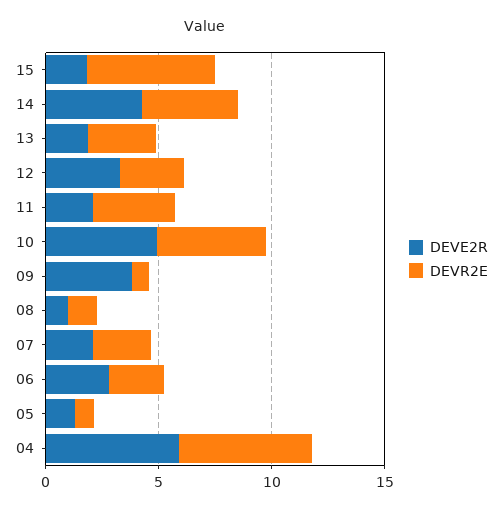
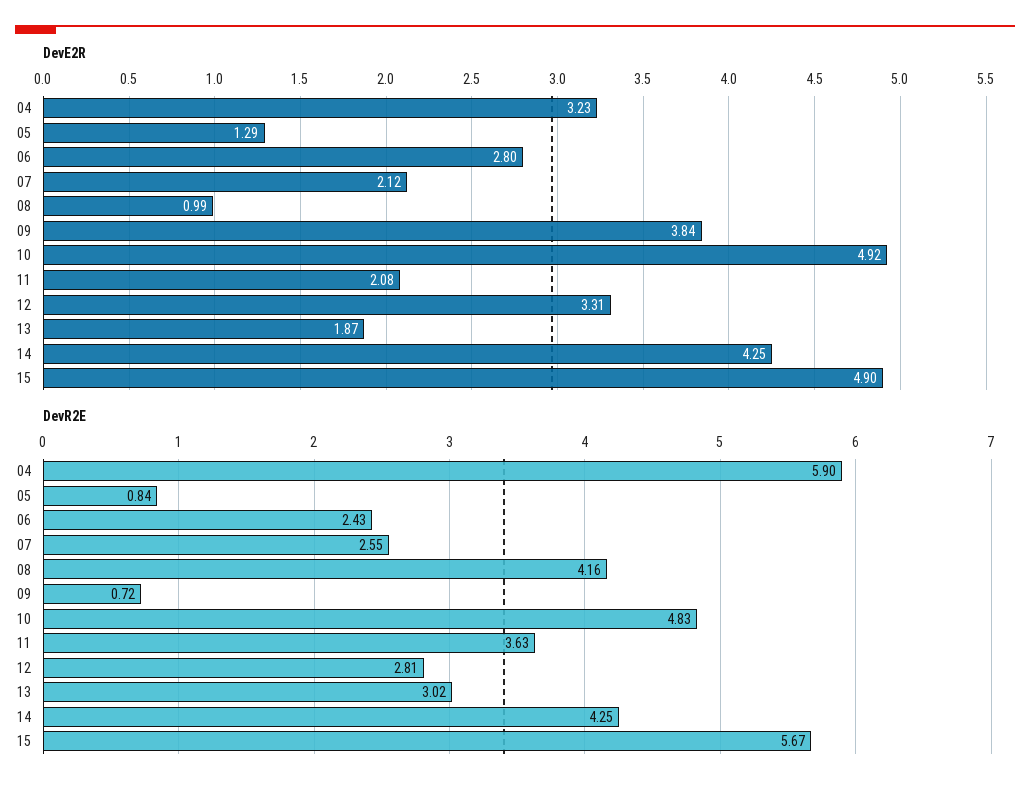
DEVE2R, 15: 2 -> 4.9
DEVR2E, 08: 1 -> 4.16
DEVE2R, 04: 6 -> 3.23

